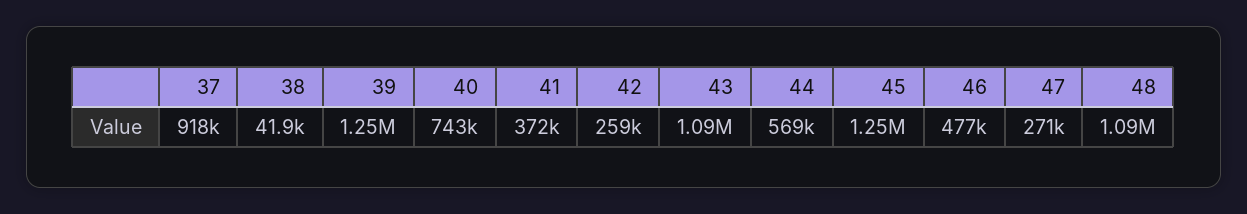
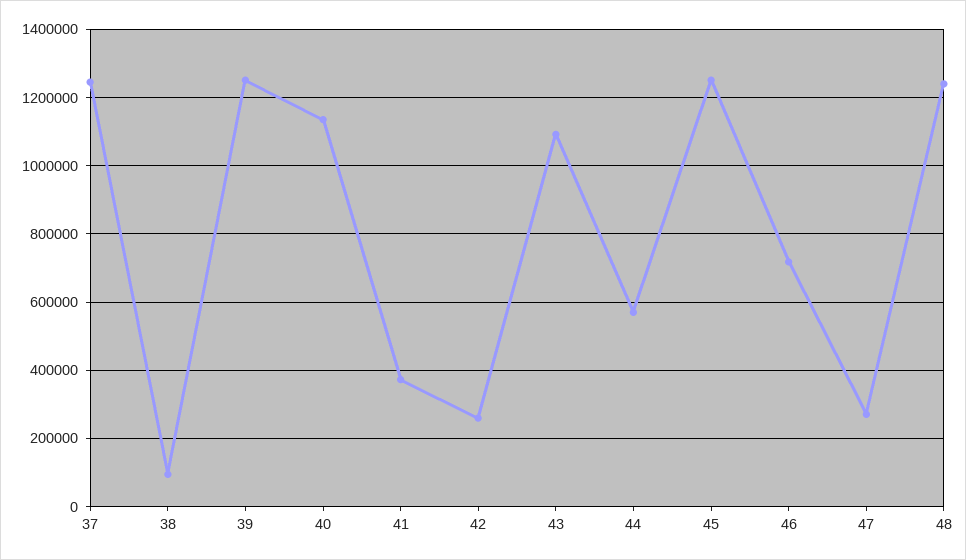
37: 918000 -> 1240000
38: 41900 -> 100000
40: 743000 -> 1140000
46: 477000 -> 720000
48: 1090000 -> 1240000

